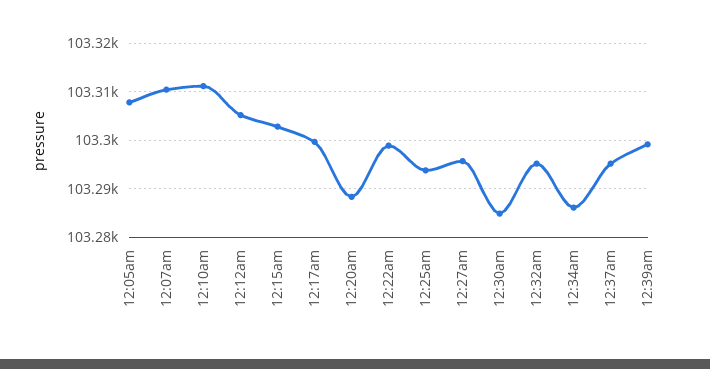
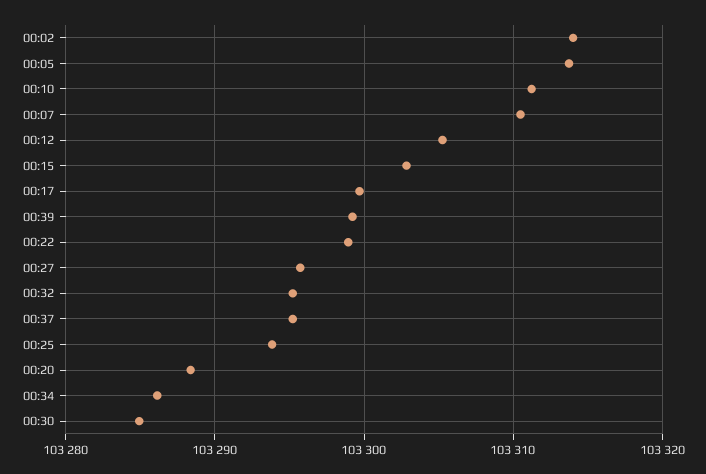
12:05am: 103308 -> 103314
00:02: none -> 103314

